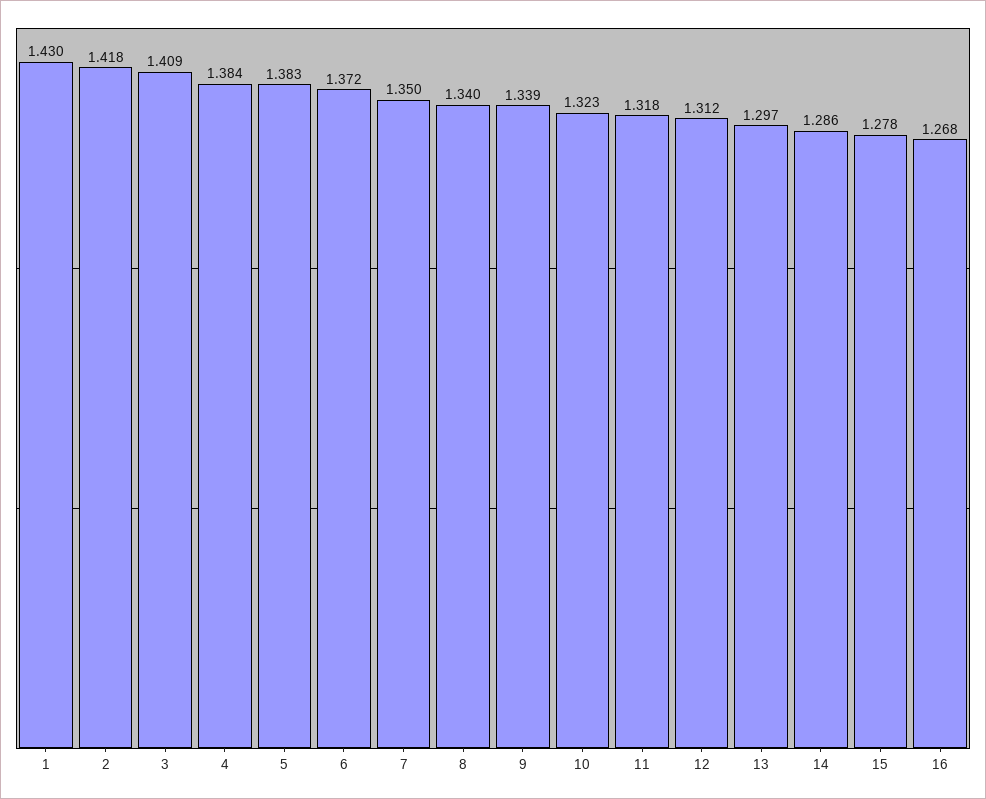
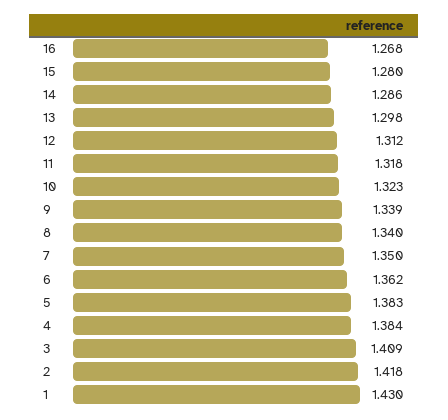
6: 1.372 -> 1.362
13: 1.297 -> 1.298
15: 1.278 -> 1.28

